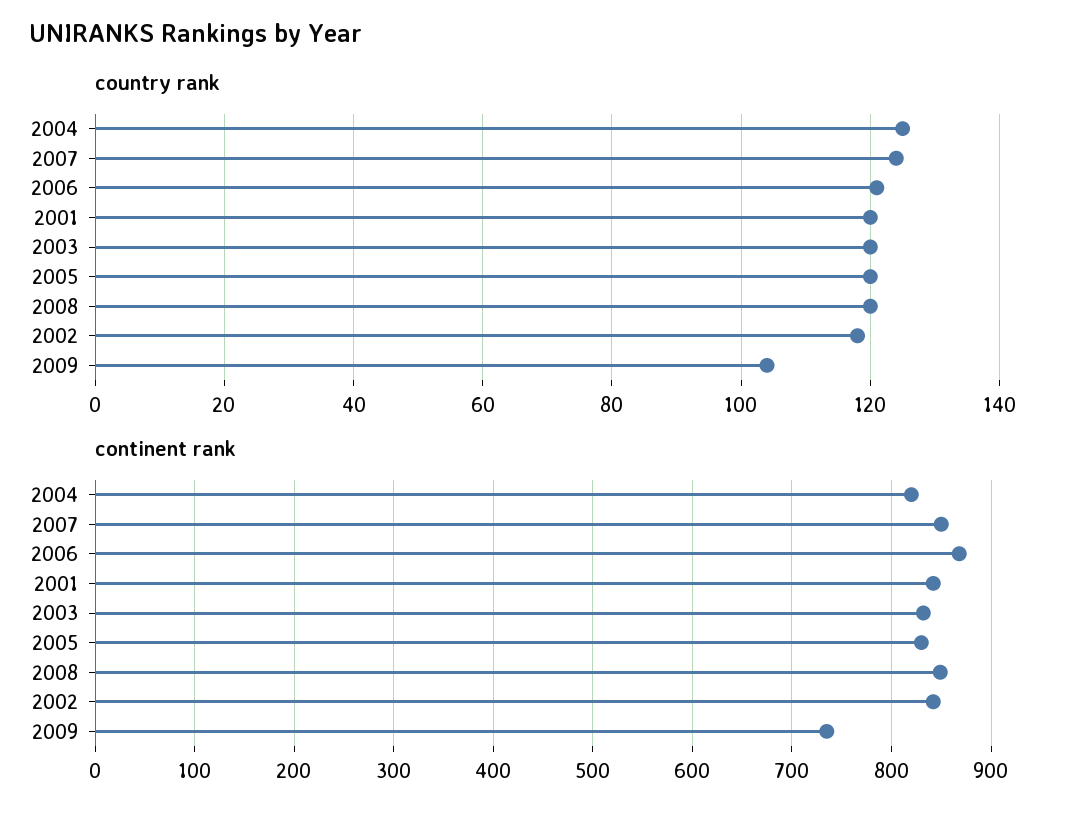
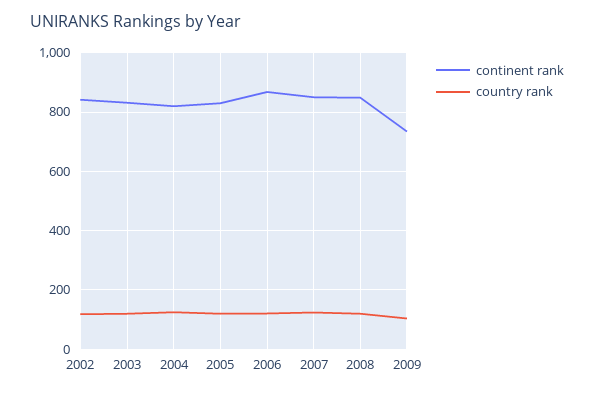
country rank, 2001: 120 -> none
continent rank, 2001: 840 -> none

